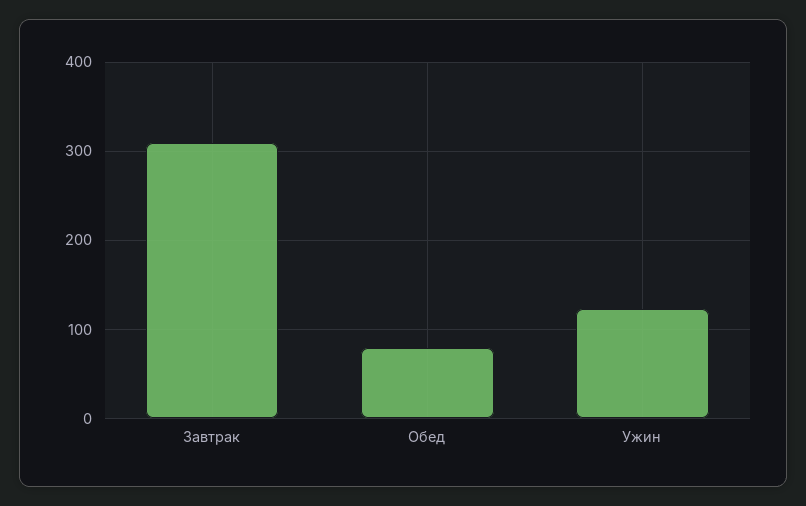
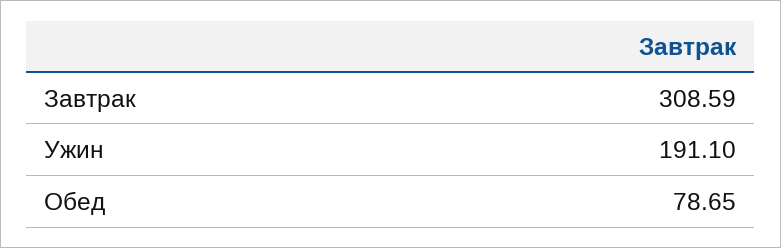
Ужин: 120 -> 191.1

